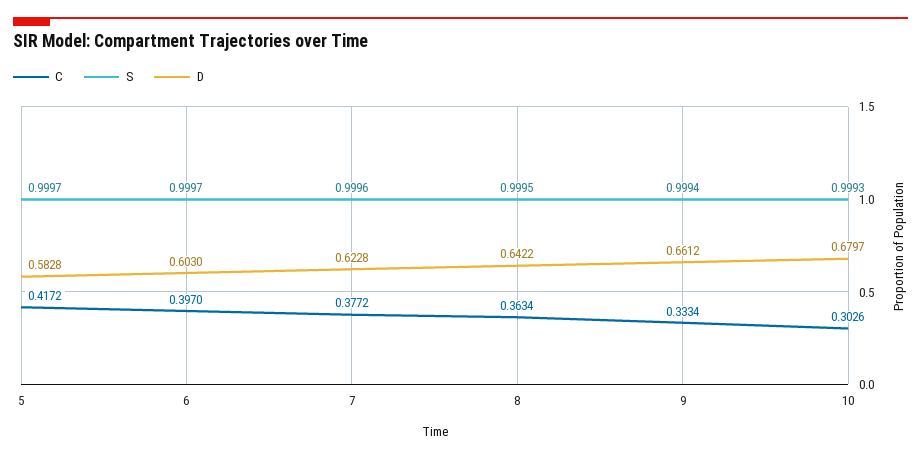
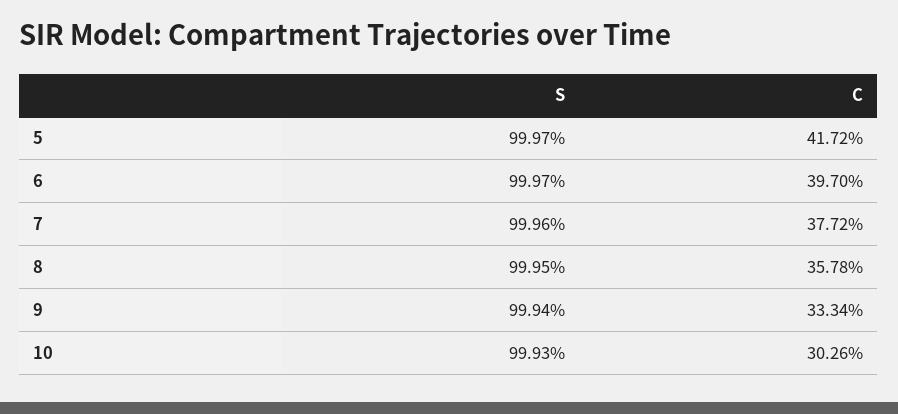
D, 5: 0.5828 -> none
D, 6: 0.603 -> none
D, 7: 0.6228 -> none
C, 8: 0.3634 -> 0.3578
D, 8: 0.6422 -> none
D, 9: 0.6612 -> none
D, 10: 0.6797 -> none

